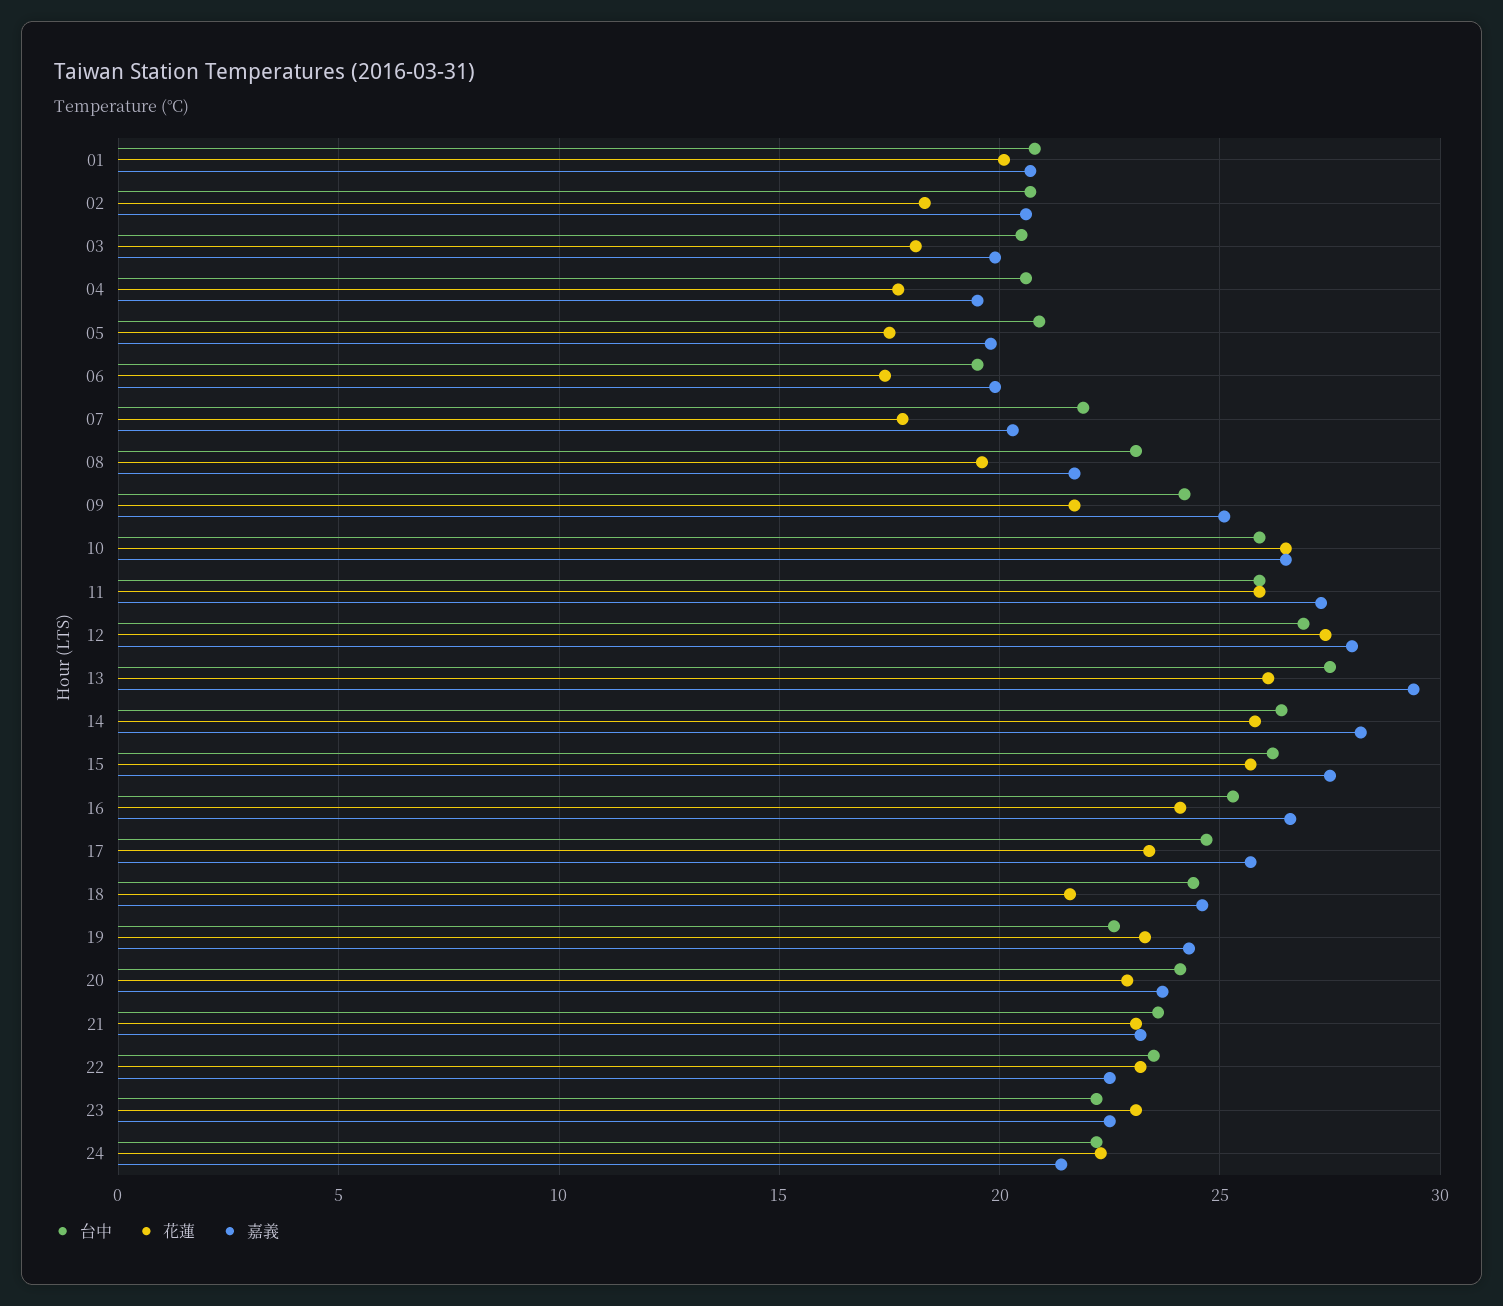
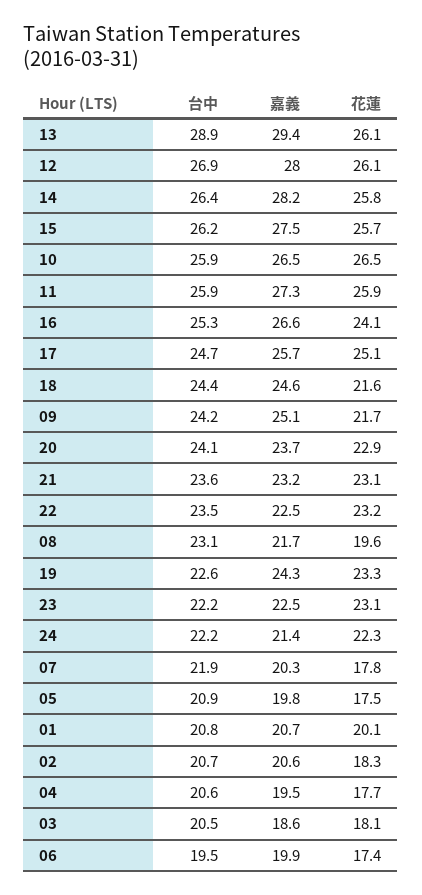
嘉義, 03: 20 -> 18.6
花蓮, 12: 27.5 -> 26.1
台中, 13: 27.5 -> 28.9
花蓮, 17: 23.5 -> 25.1

